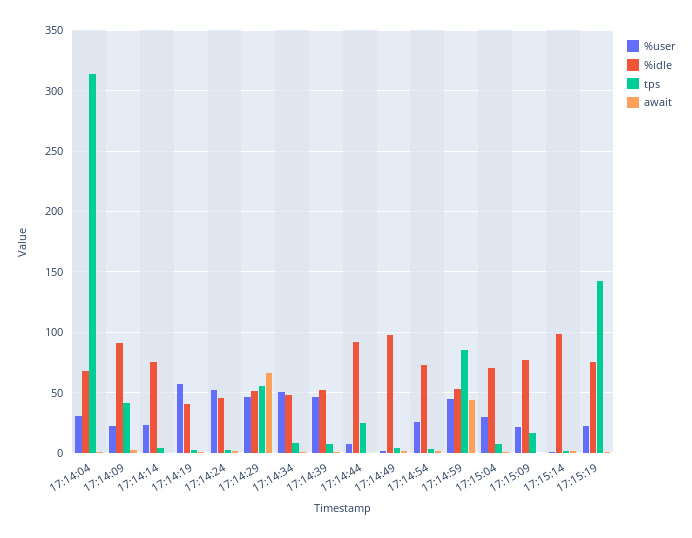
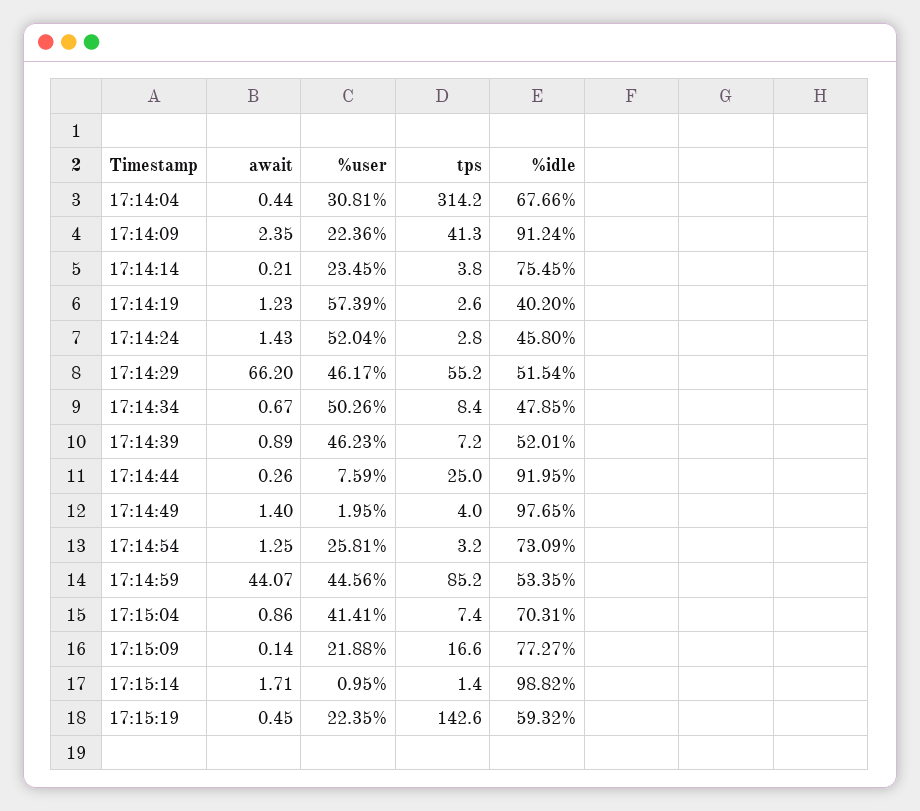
%user, 17:15:04: 30 -> 41.41
%idle, 17:15:19: 75 -> 59.32

